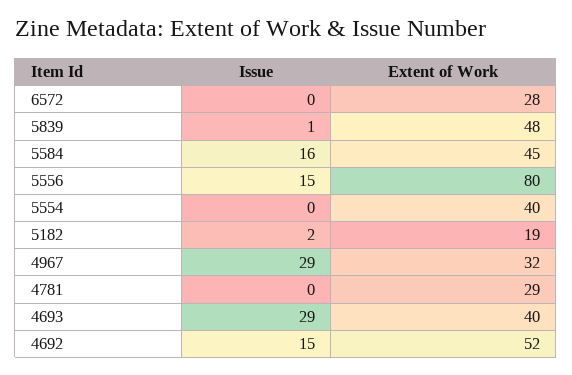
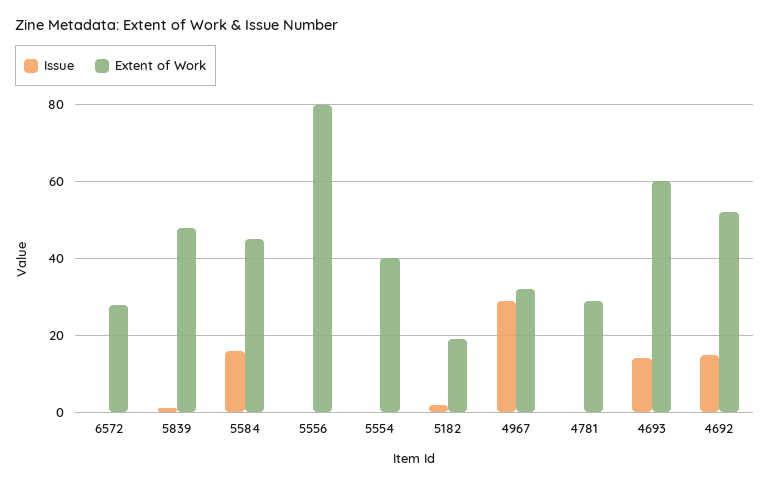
Issue, 5556: 15 -> 0
Issue, 4693: 29 -> 15
Extent of Work, 4693: 40 -> 60

